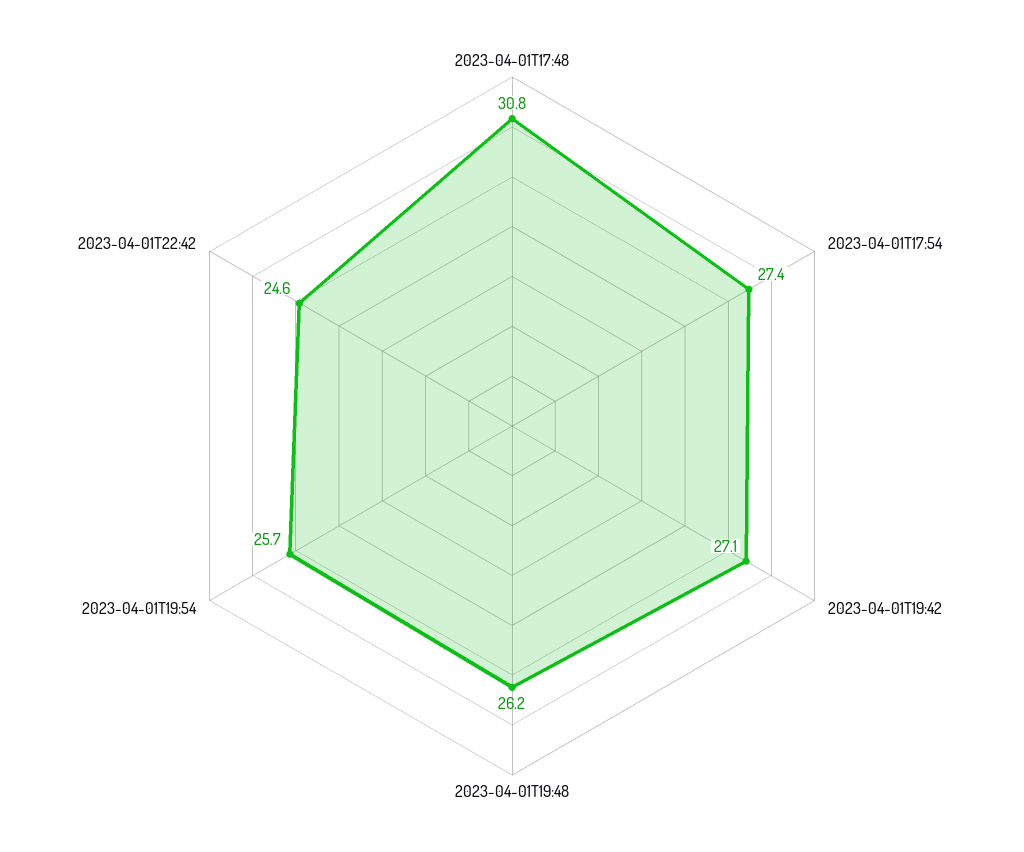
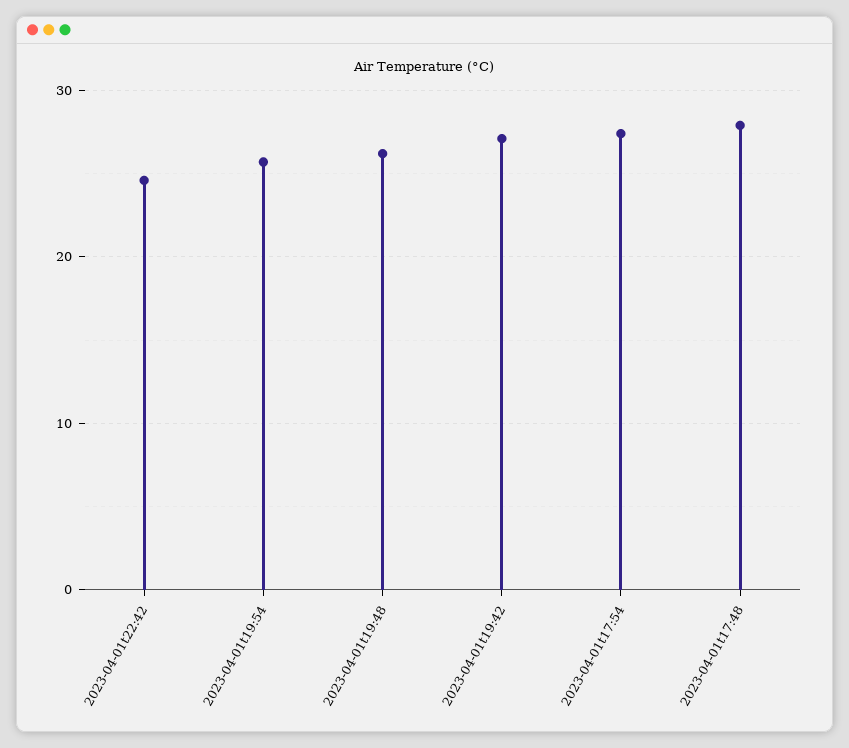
2023-04-01T17:48: 30.8 -> 28

